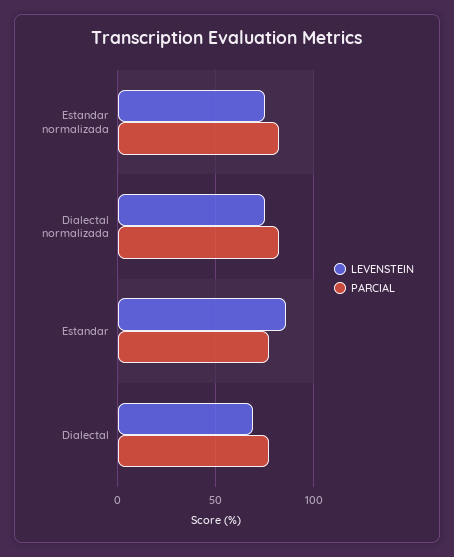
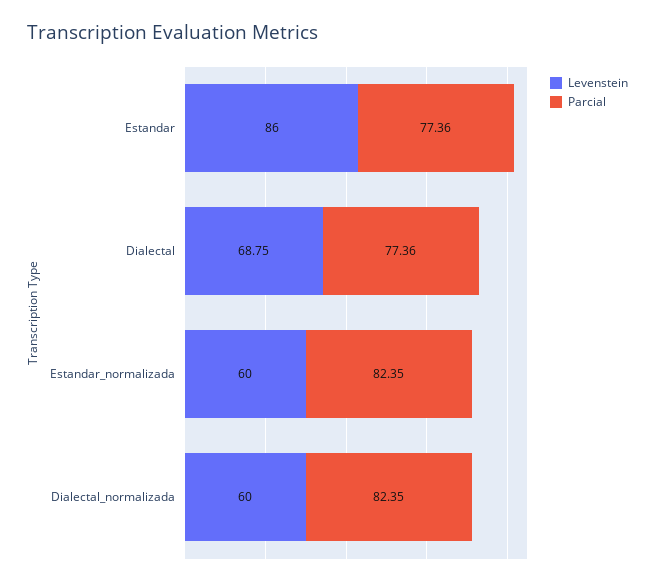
LEVENSTEIN, Estandar normalizada: 75 -> 60
LEVENSTEIN, Dialectal normalizada: 75 -> 60

